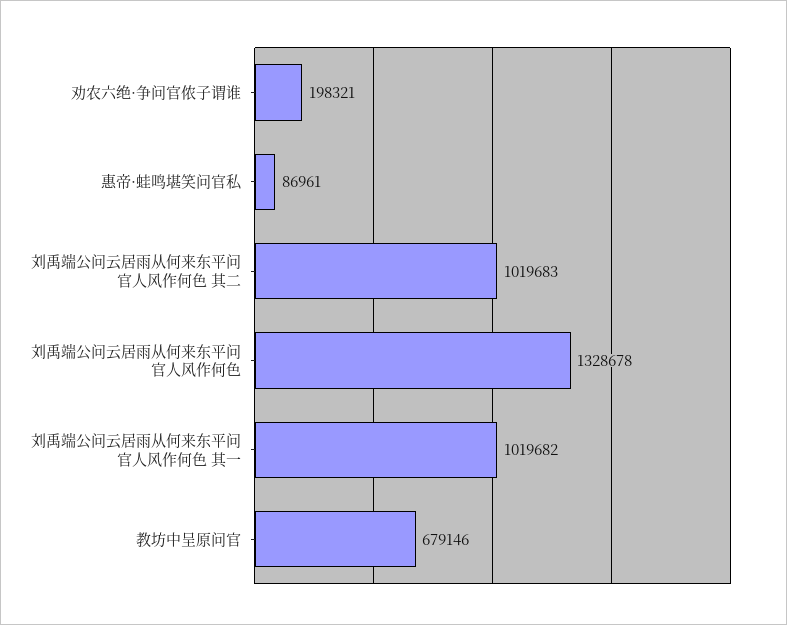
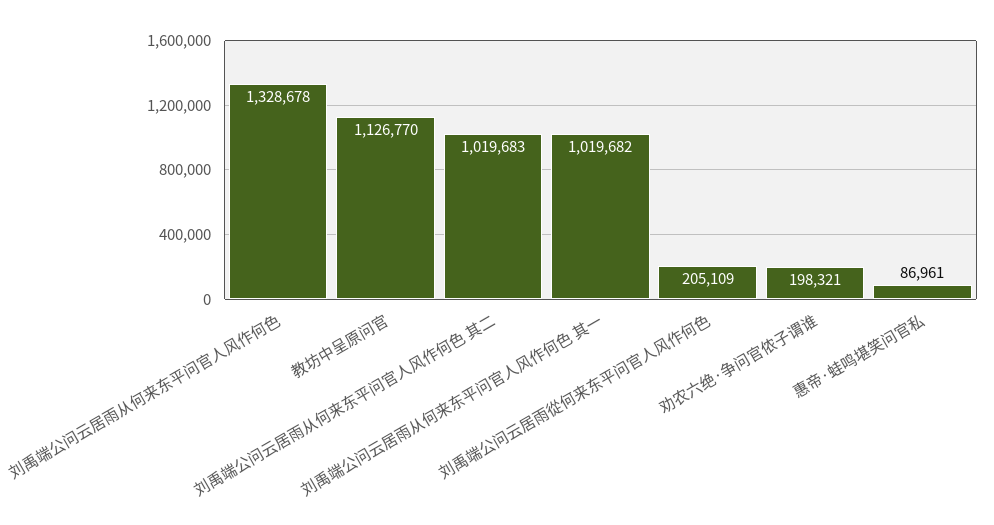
教坊中呈原问官: 679146 -> 1126770
刘禹端公问云居雨從何来东平问官人风作何色: none -> 205109

